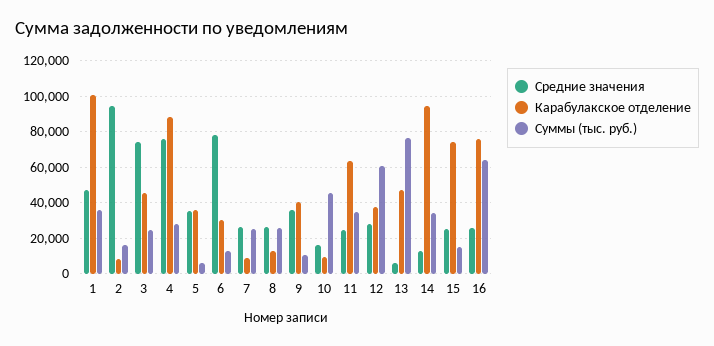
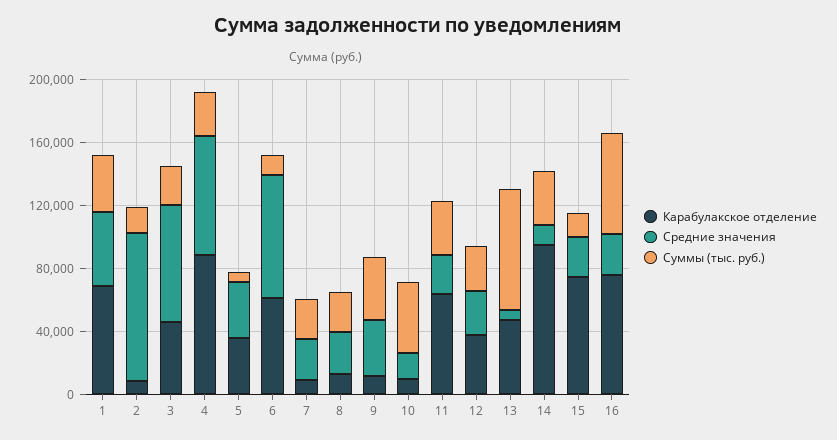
Карабулакское отделение, 1: 100000 -> 70000
Карабулакское отделение, 6: 30000 -> 60000
Карабулакское отделение, 9: 40000 -> 10000
Суммы (тыс. руб.), 9: 10000 -> 40000
Суммы (тыс. руб.), 12: 60000 -> 30000

